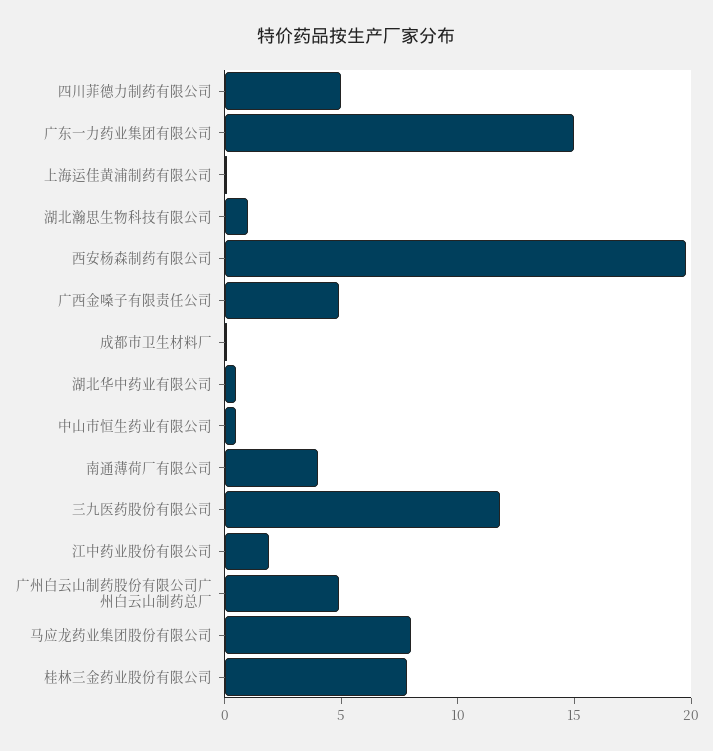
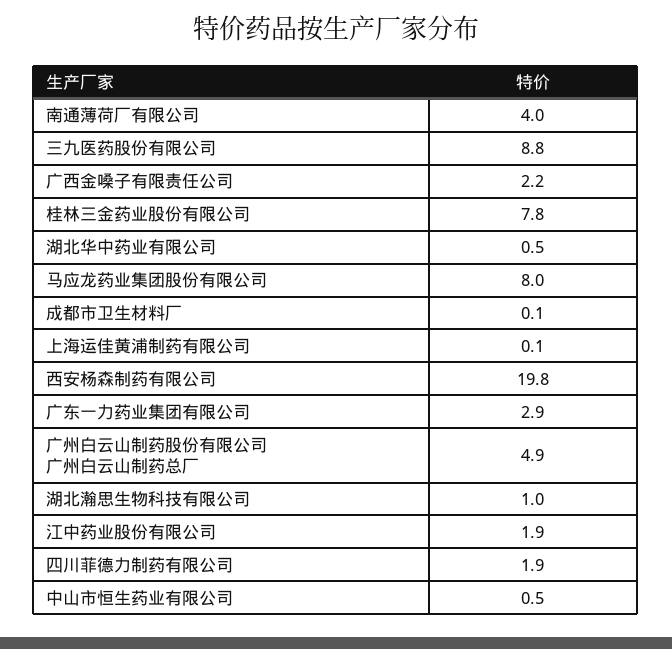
四川菲德力制药有限公司: 5 -> 1.9
广东一力药业集团有限公司: 15 -> 2.9
广西金嗓子有限责任公司: 5 -> 2.2
三九医药股份有限公司: 12 -> 8.8

